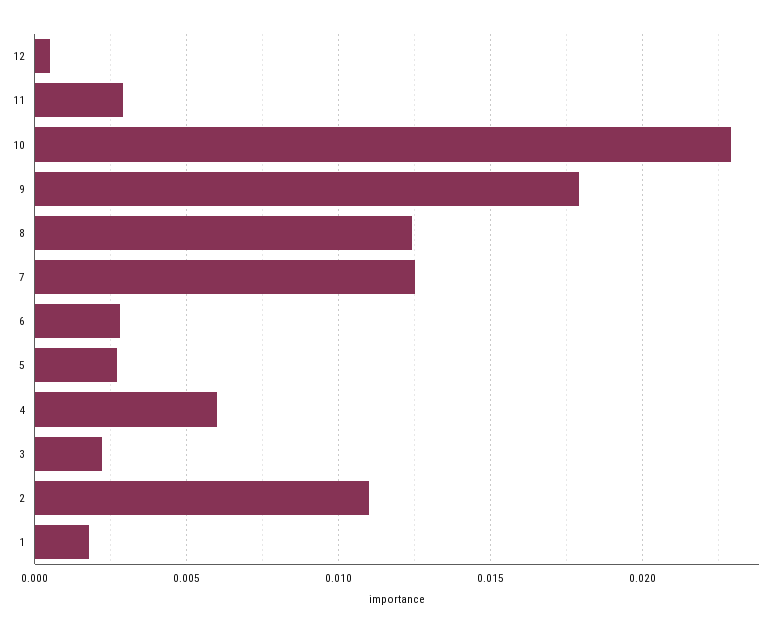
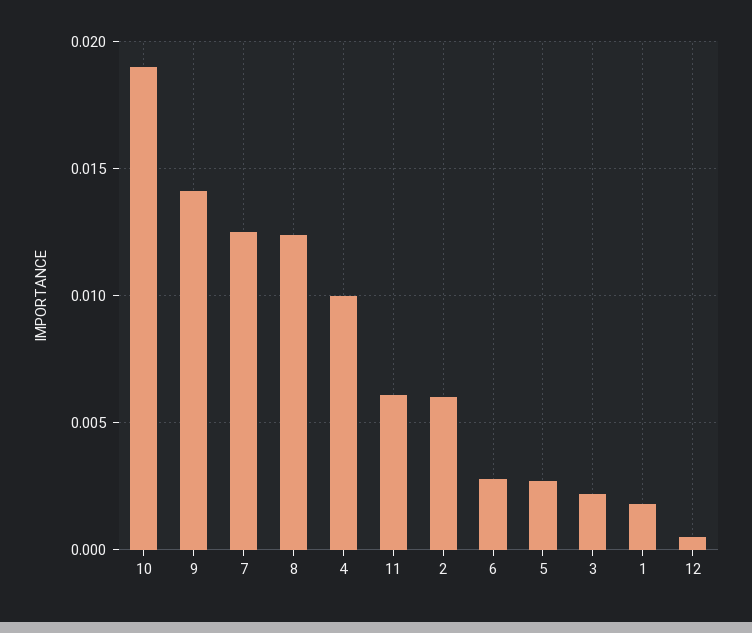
11: 0.003 -> 0.006
10: 0.023 -> 0.019
9: 0.018 -> 0.014
4: 0.006 -> 0.01
2: 0.011 -> 0.006

